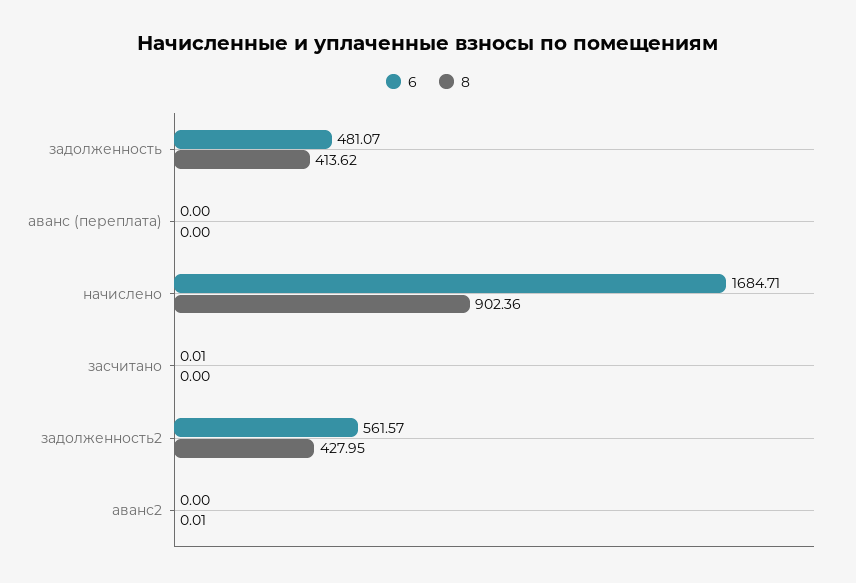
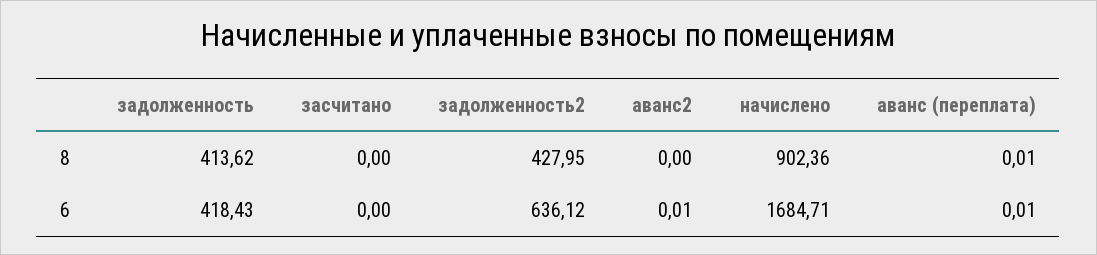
6, задолженность: 481.07 -> 418.43
6, аванс (переплата): 0 -> 0.01
8, аванс (переплата): 0 -> 0.01
6, засчитано: 0.01 -> 0
6, задолженность2: 561.57 -> 636.12
6, аванс2: 0 -> 0.01
8, аванс2: 0.01 -> 0

